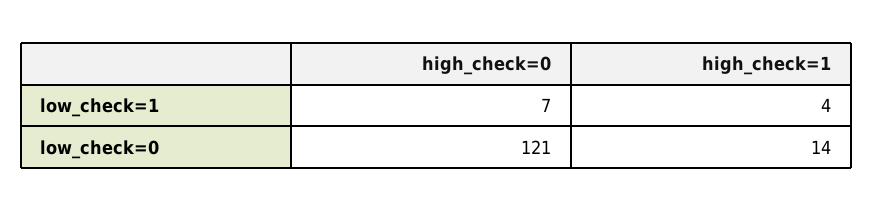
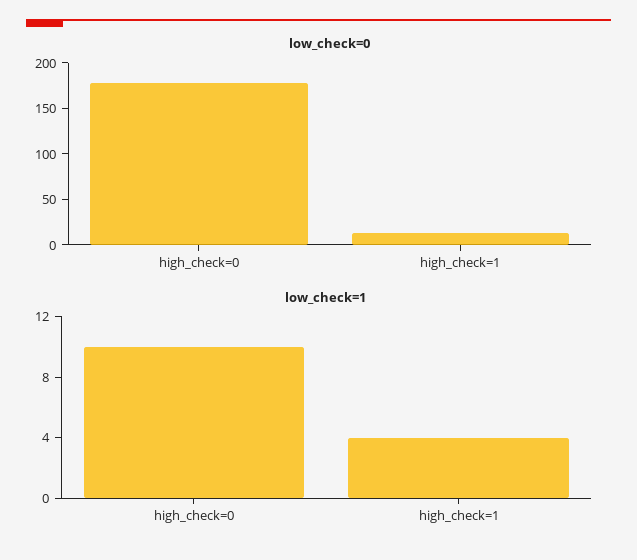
low_check=1, high_check=0: 7 -> 10
low_check=0, high_check=0: 121 -> 180

